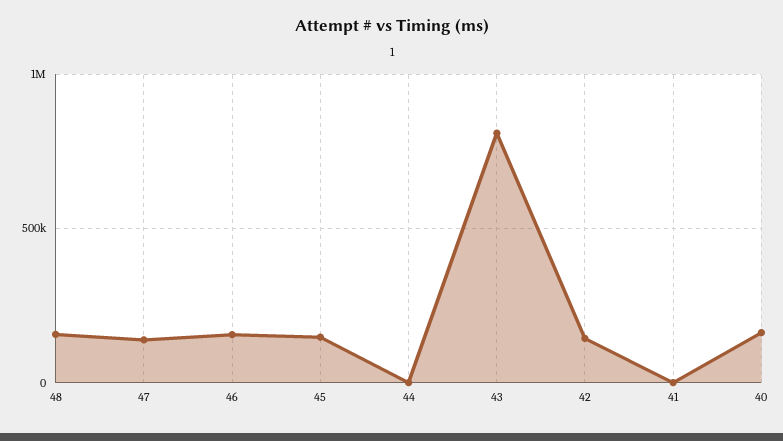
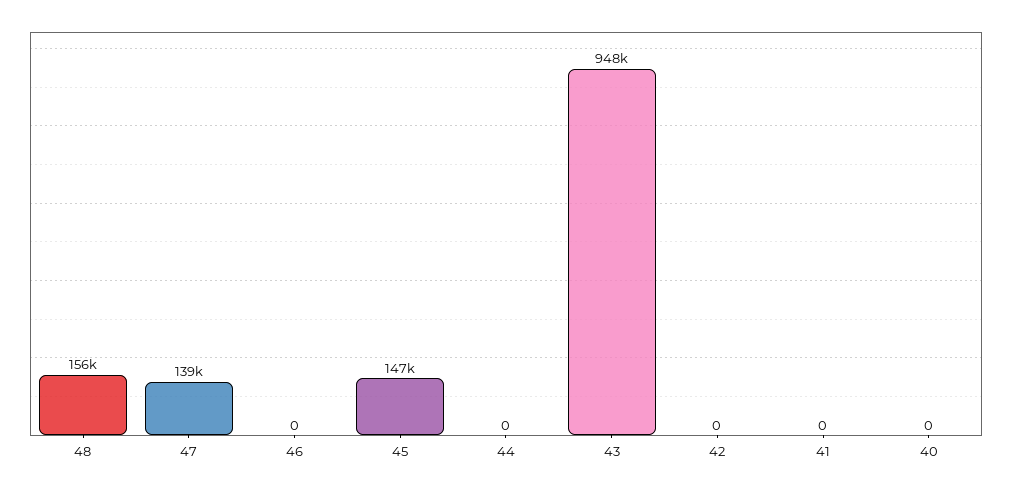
46: 150000 -> 0
43: 800000 -> 948000
42: 150000 -> 0
40: 150000 -> 0

